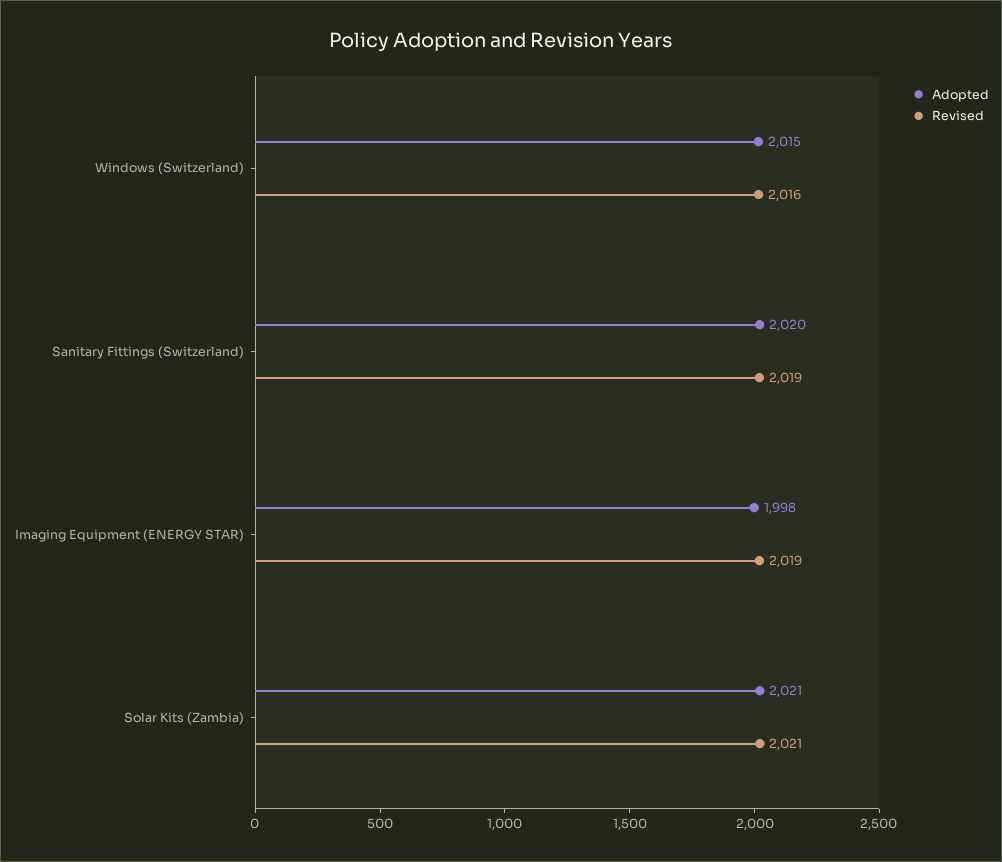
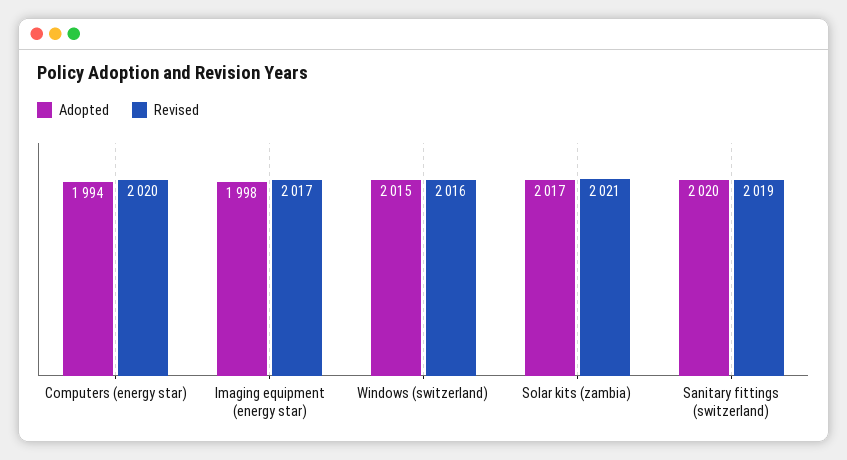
Revised, Imaging Equipment (ENERGY STAR): 2019 -> 2017
Adopted, Solar Kits (Zambia): 2021 -> 2017
Adopted, Computers (energy star): none -> 1994
Revised, Computers (energy star): none -> 2020

